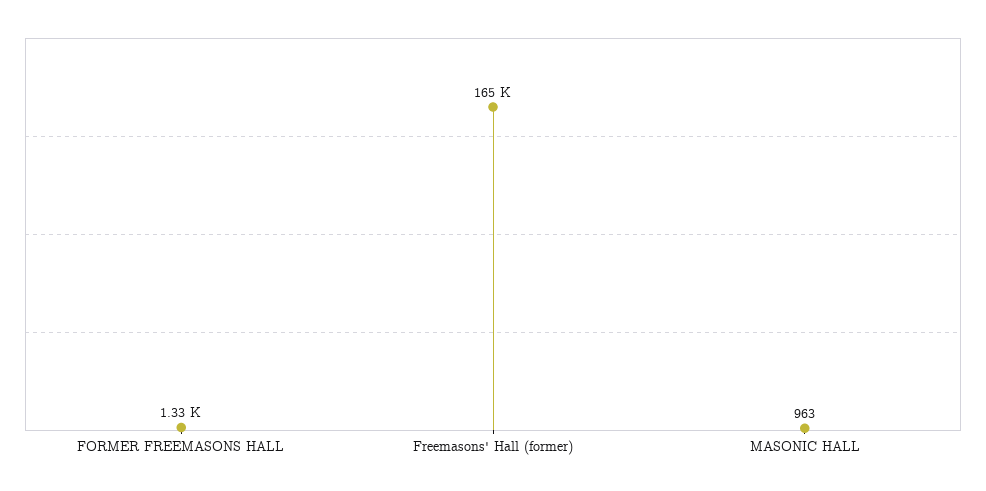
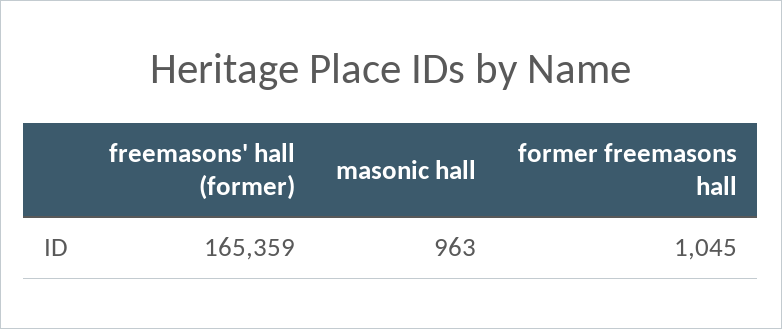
FORMER FREEMASONS HALL: 1330 -> 1045

